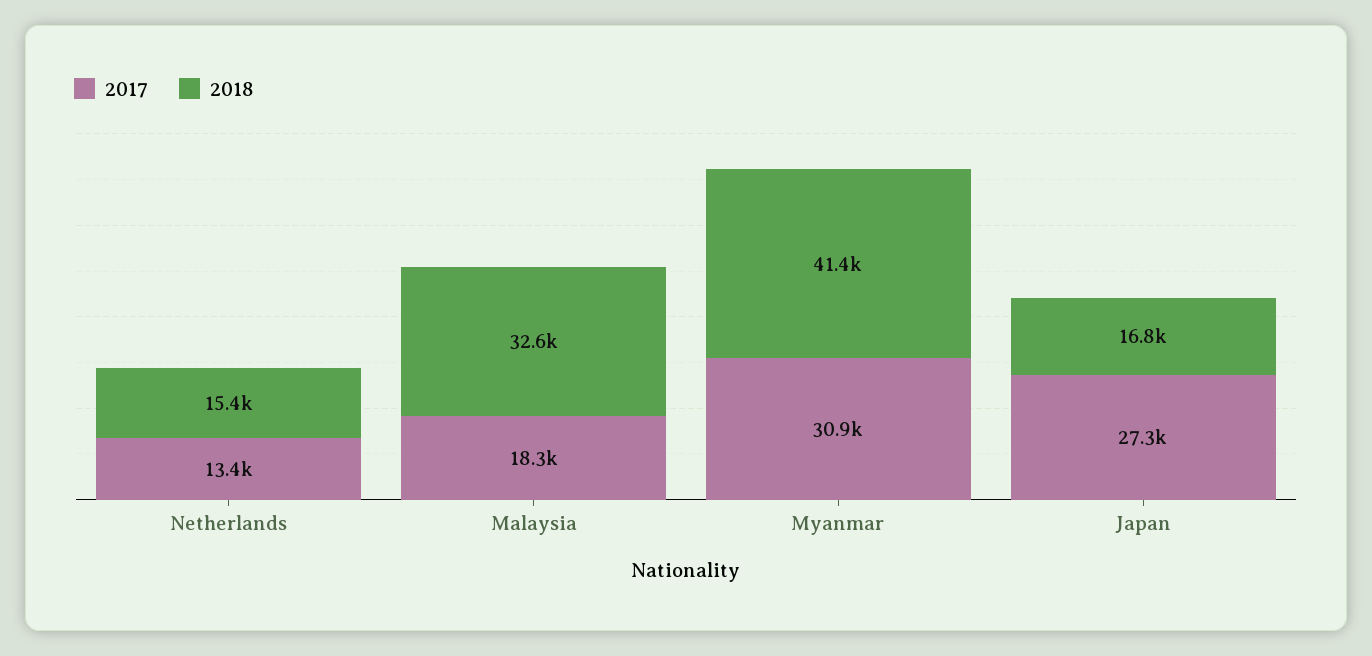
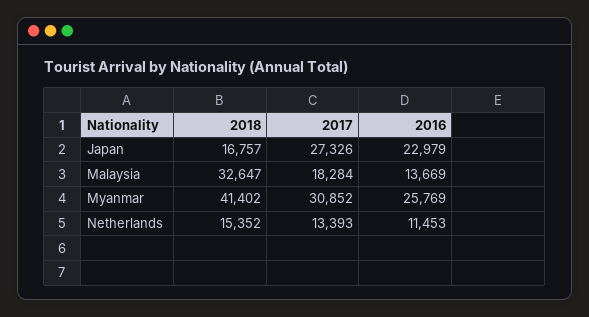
2016, Japan: none -> 22979
2016, Malaysia: none -> 13669
2016, Myanmar: none -> 25769
2016, Netherlands: none -> 11453

